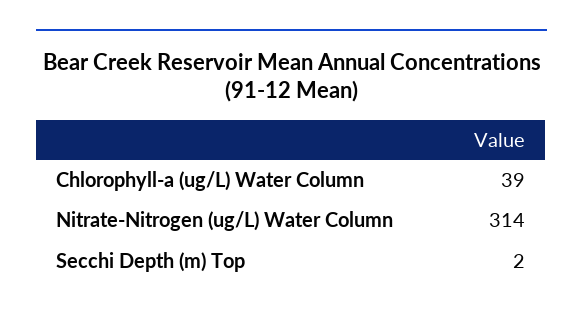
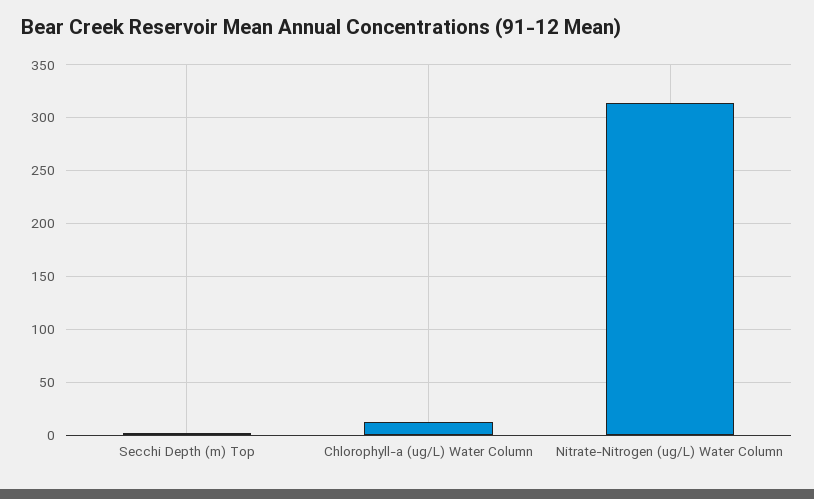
Chlorophyll-a (ug/L) Water Column: 39 -> 10

